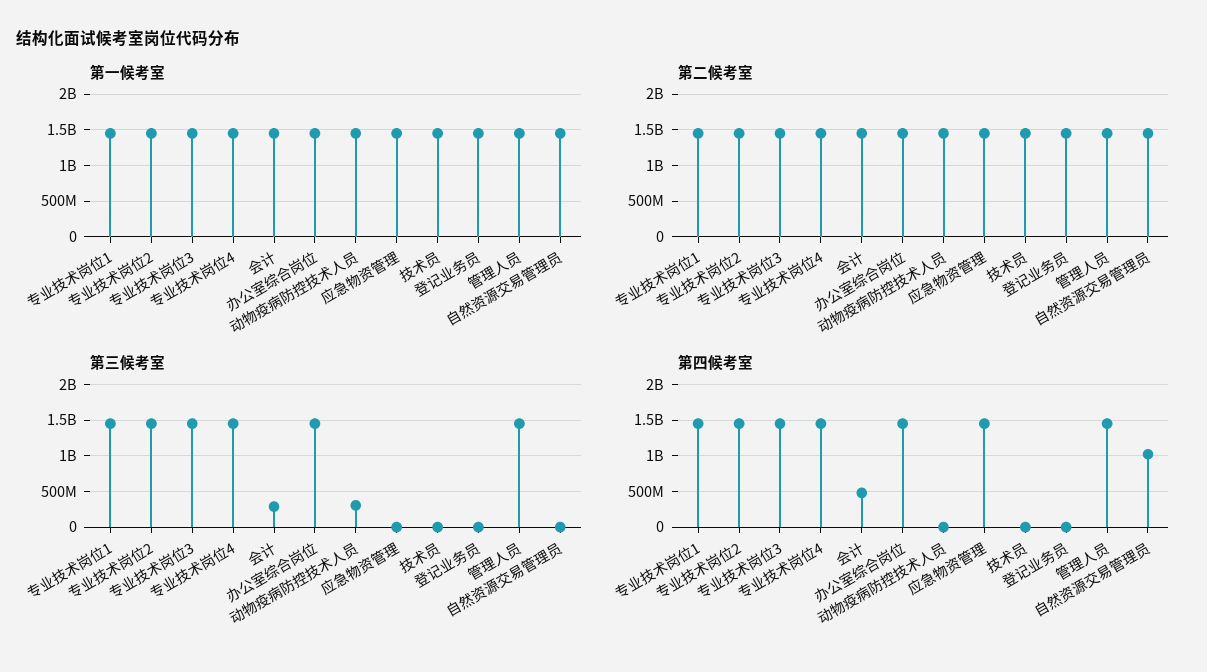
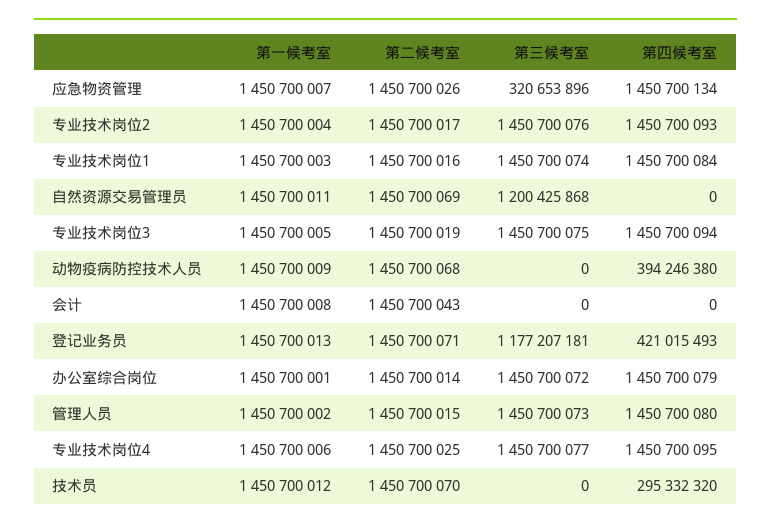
第三候考室, 会计: 300000000 -> 0
第三候考室, 动物疫病防控技术人员: 300000000 -> 0
第三候考室, 应急物资管理: 0 -> 320653896
第三候考室, 登记业务员: 0 -> 1177207181
第三候考室, 自然资源交易管理员: 0 -> 1200425868
第四候考室, 会计: 500000000 -> 0
第四候考室, 动物疫病防控技术人员: 0 -> 394246380
第四候考室, 技术员: 0 -> 295332320
第四候考室, 登记业务员: 0 -> 421015493
第四候考室, 自然资源交易管理员: 1000000000 -> 0

